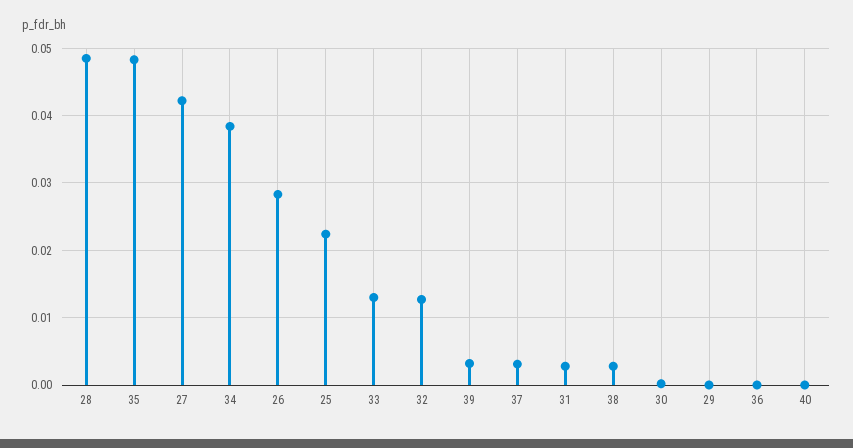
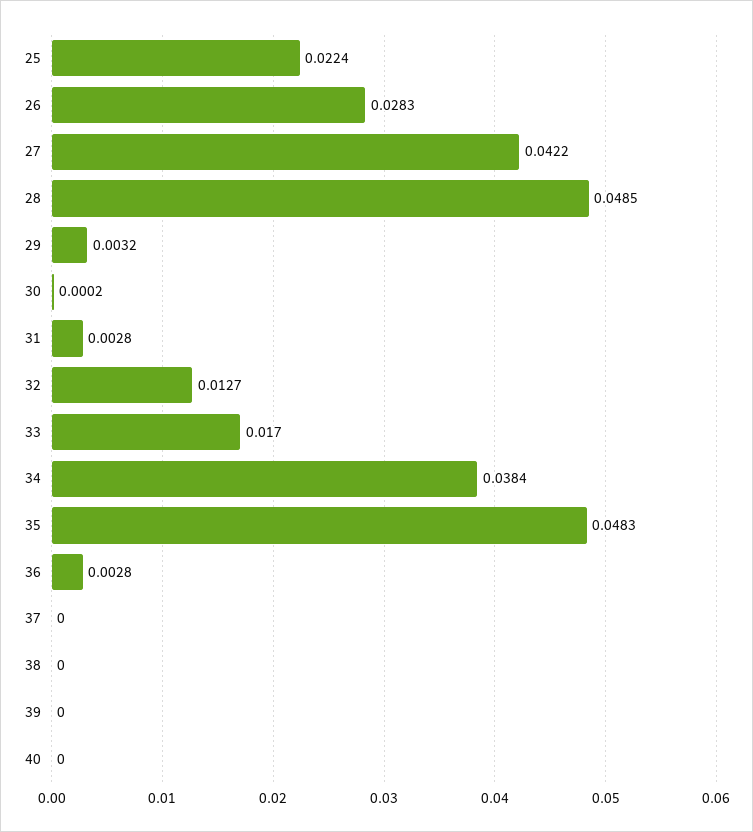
33: 0.013 -> 0.017
39: 0.003 -> 0
37: 0.003 -> 0
38: 0.003 -> 0
29: 0 -> 0.0032
36: 0 -> 0.0028

